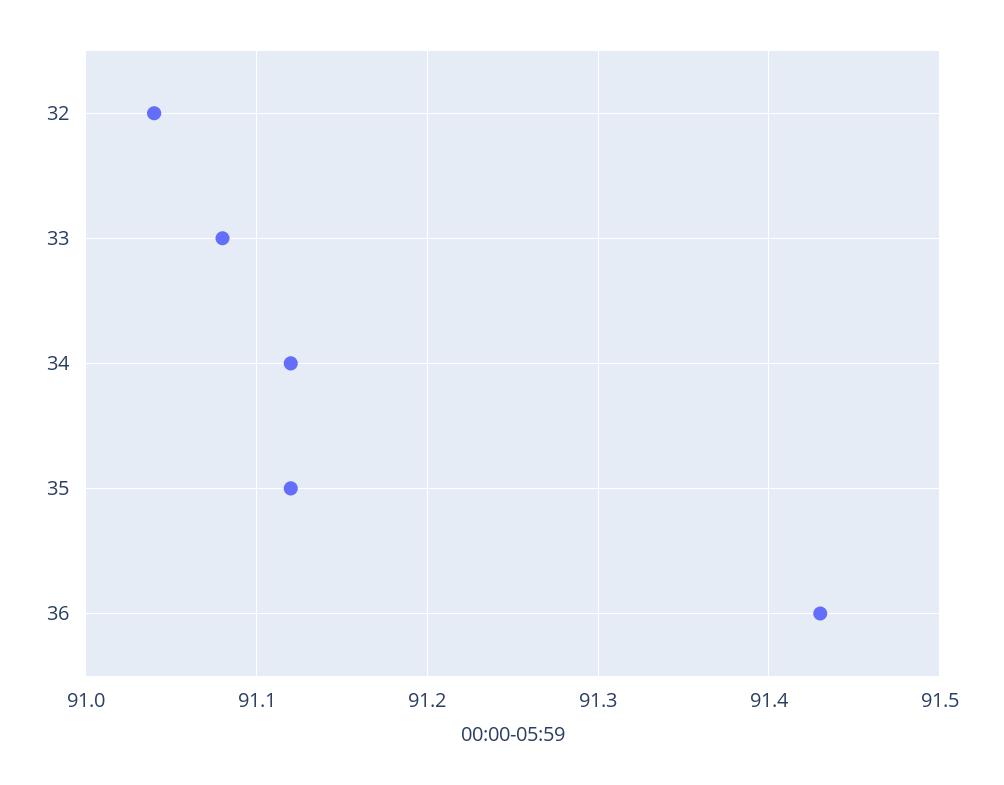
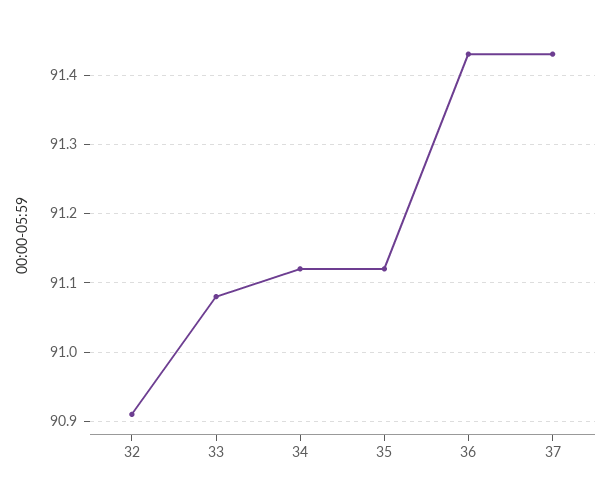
32: 91.04 -> 90.91
37: none -> 91.43

